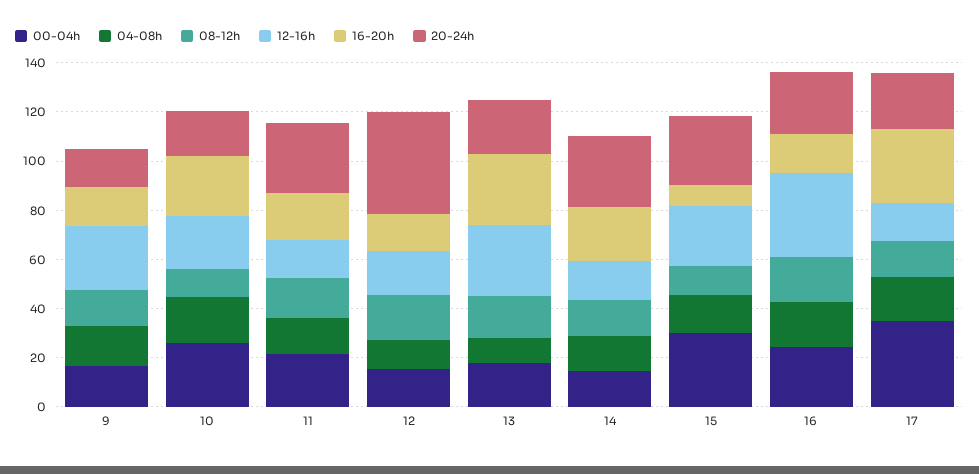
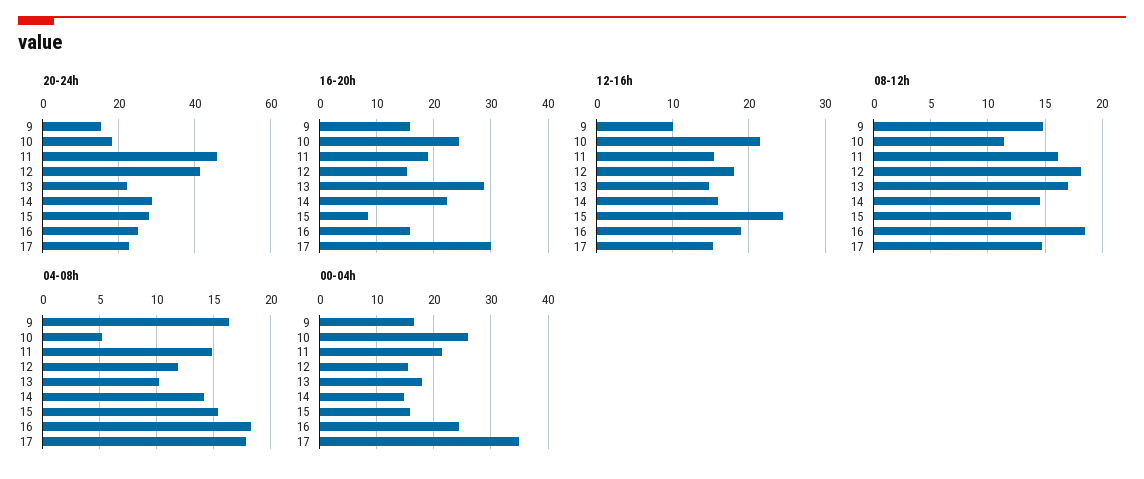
12-16h, 9: 25 -> 10
04-08h, 10: 20 -> 5
20-24h, 11: 30 -> 46
12-16h, 13: 30 -> 15
00-04h, 15: 30 -> 16
12-16h, 16: 35 -> 19

